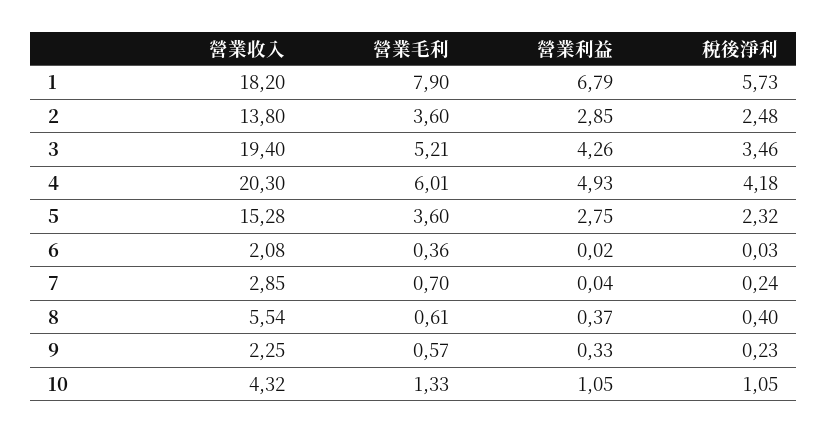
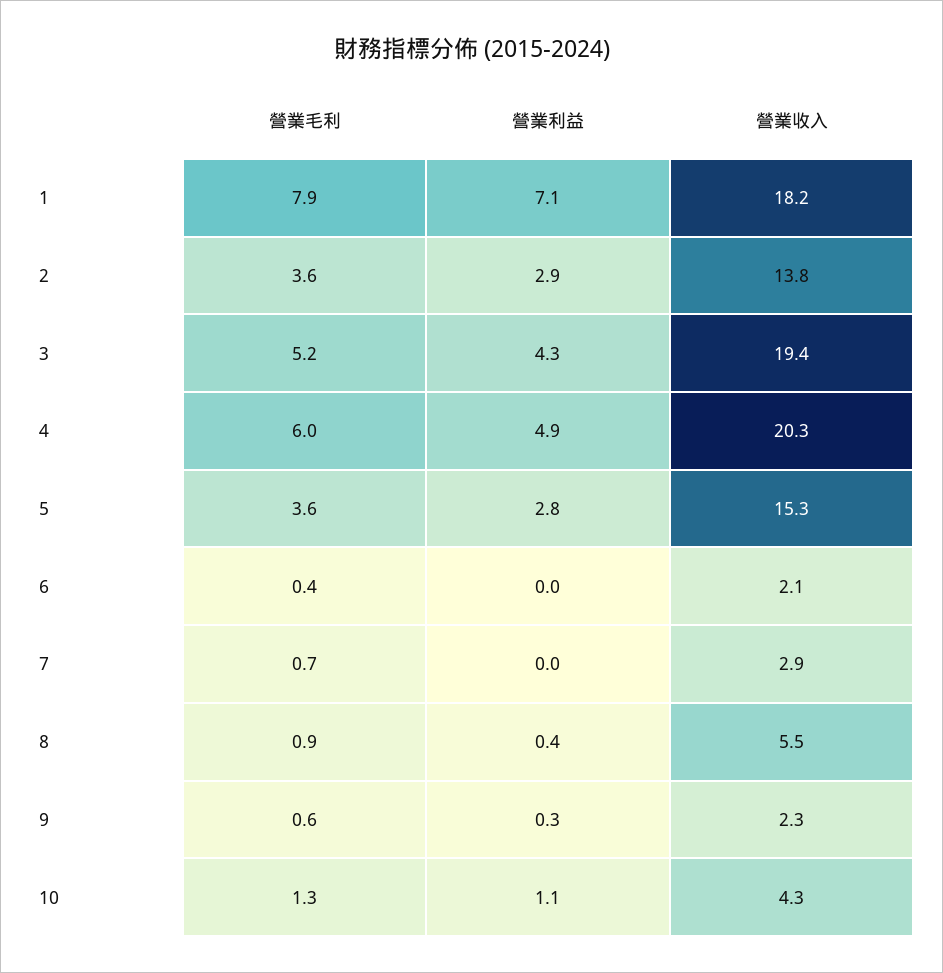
營業利益, 1: 6.79 -> 7.1
稅後淨利, 1: 5.73 -> none
稅後淨利, 2: 2.48 -> none
稅後淨利, 3: 3.46 -> none
稅後淨利, 4: 4.18 -> none
稅後淨利, 5: 2.32 -> none
稅後淨利, 6: 0.03 -> none
稅後淨利, 7: 0.24 -> none
營業毛利, 8: 0.61 -> 0.9
稅後淨利, 8: 0.4 -> none
稅後淨利, 9: 0.23 -> none
稅後淨利, 10: 1.05 -> none

